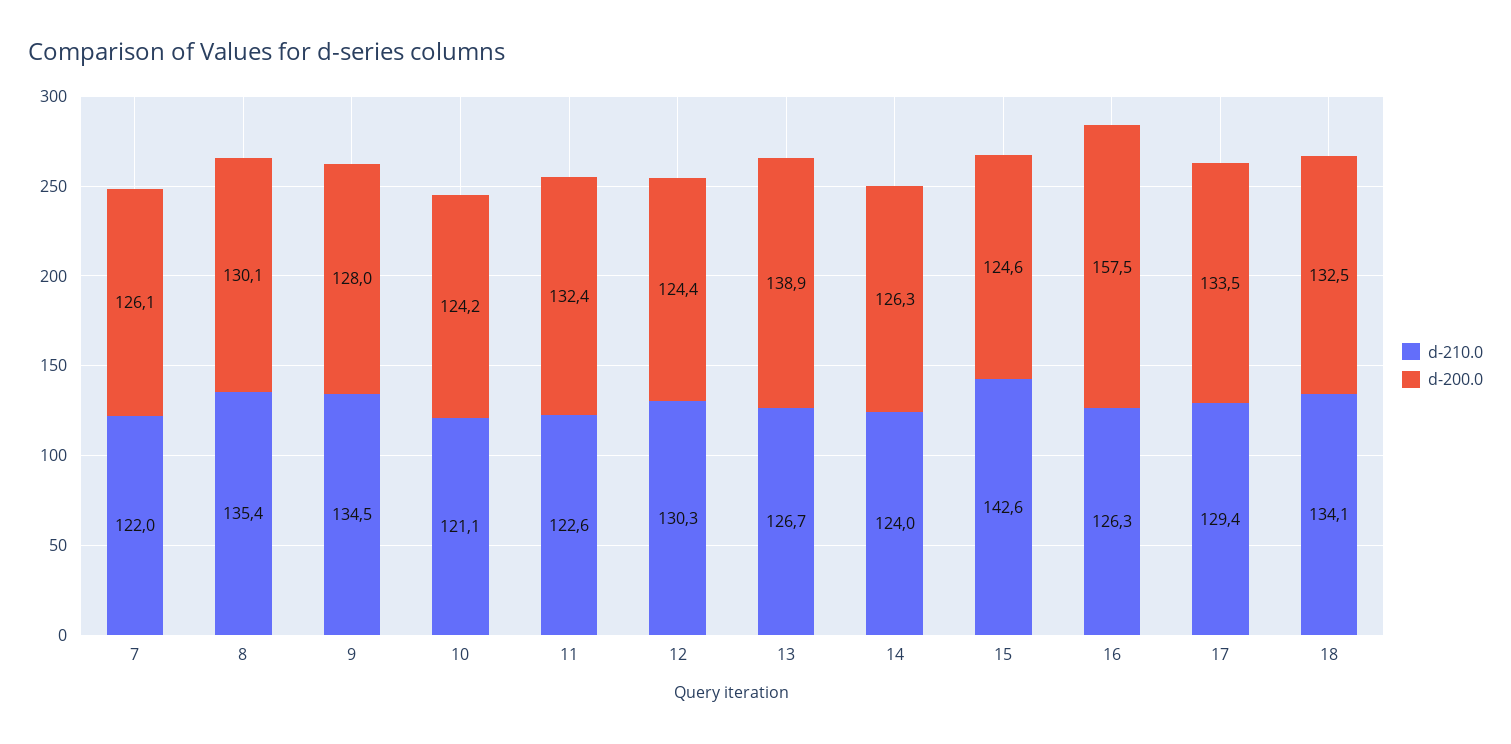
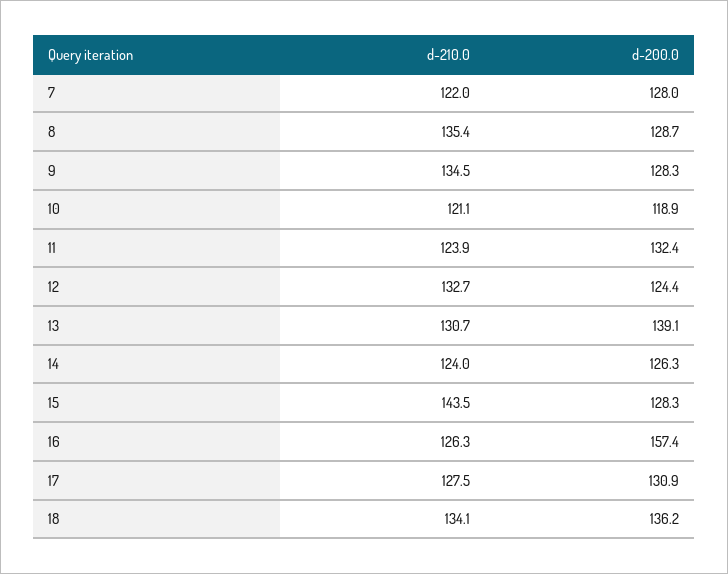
d-200.0, 7: 126.1 -> 128
d-200.0, 8: 130.1 -> 128.7
d-200.0, 9: 128 -> 128.3
d-200.0, 10: 124.2 -> 118.9
d-210.0, 11: 122.6 -> 123.9
d-210.0, 12: 130.3 -> 132.7
d-210.0, 13: 126.7 -> 130.7
d-200.0, 13: 138.9 -> 139.1
d-210.0, 15: 142.6 -> 143.5
d-200.0, 15: 124.6 -> 128.3
d-200.0, 16: 157.5 -> 157.4
d-210.0, 17: 129.4 -> 127.5
d-200.0, 17: 133.5 -> 130.9
d-200.0, 18: 132.5 -> 136.2

